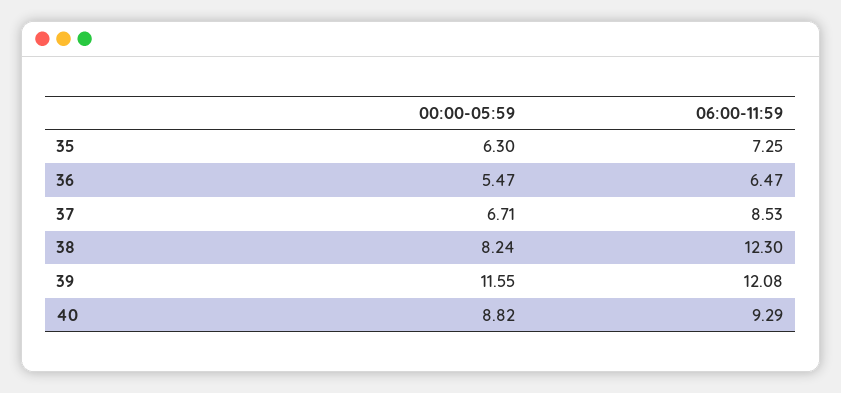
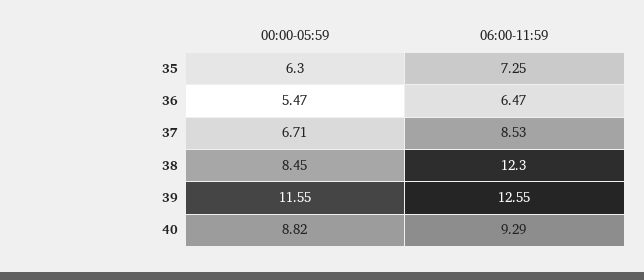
00:00-05:59, 38: 8.24 -> 8.45
06:00-11:59, 39: 12.08 -> 12.55

